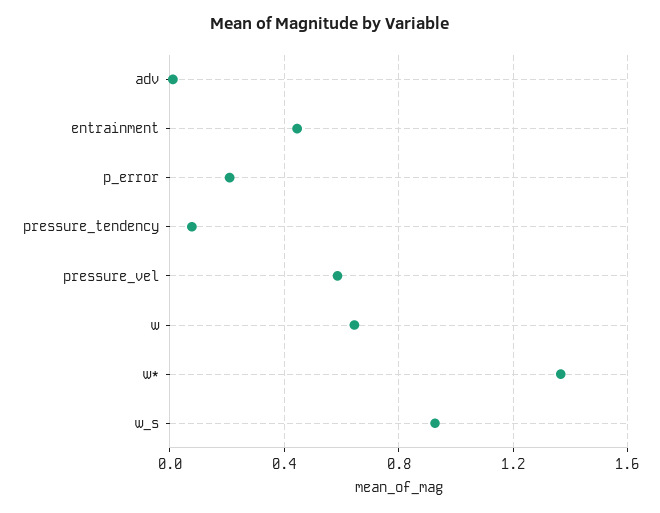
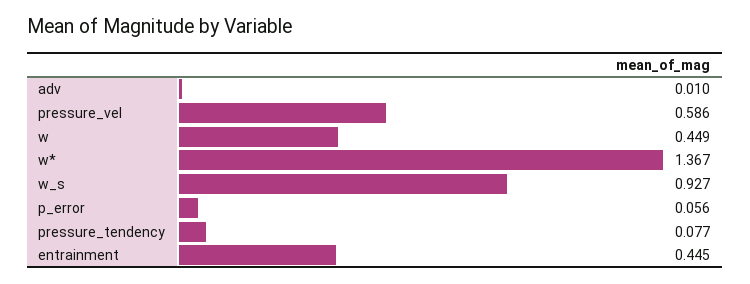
p_error: 0.2 -> 0.056
w: 0.65 -> 0.449

